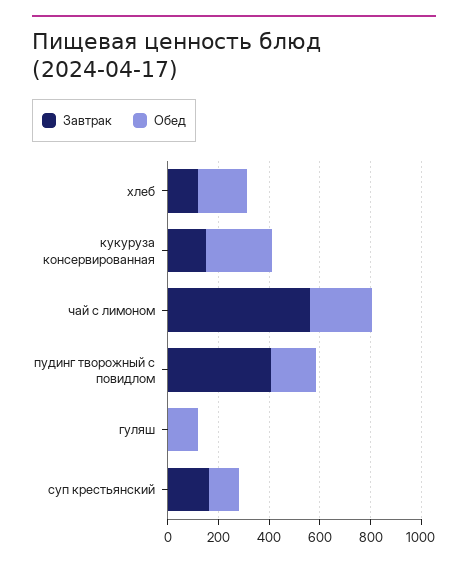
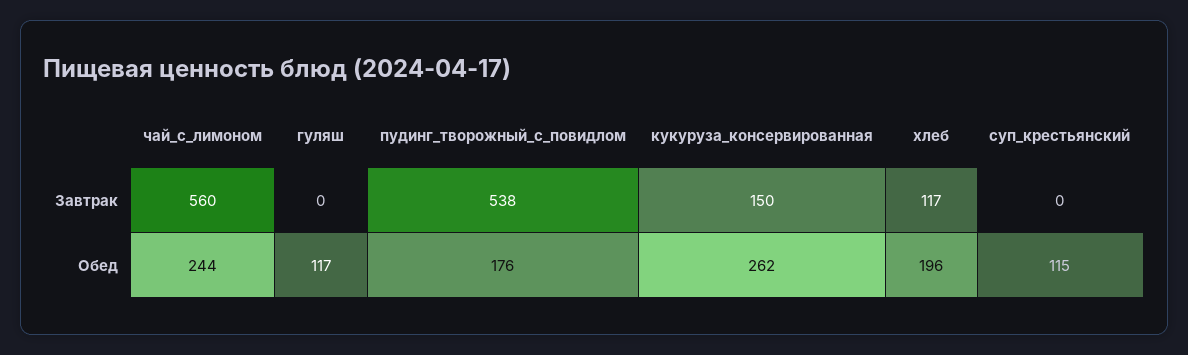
Завтрак, пудинг творожный с повидлом: 400 -> 538
Завтрак, суп крестьянский: 150 -> 0

